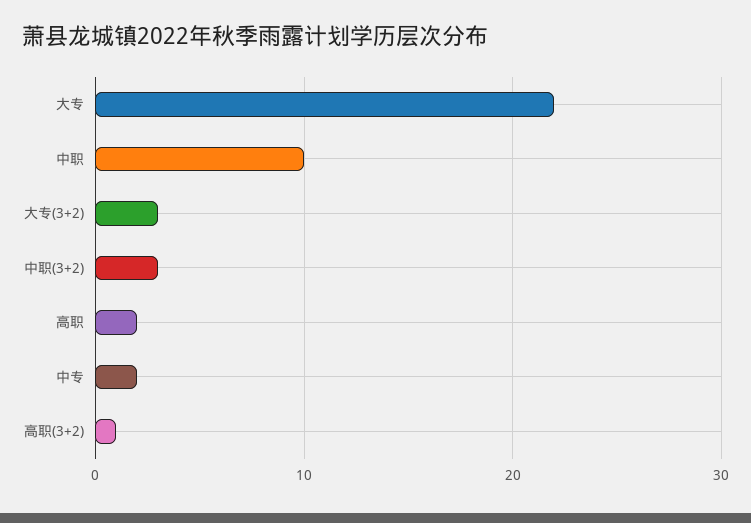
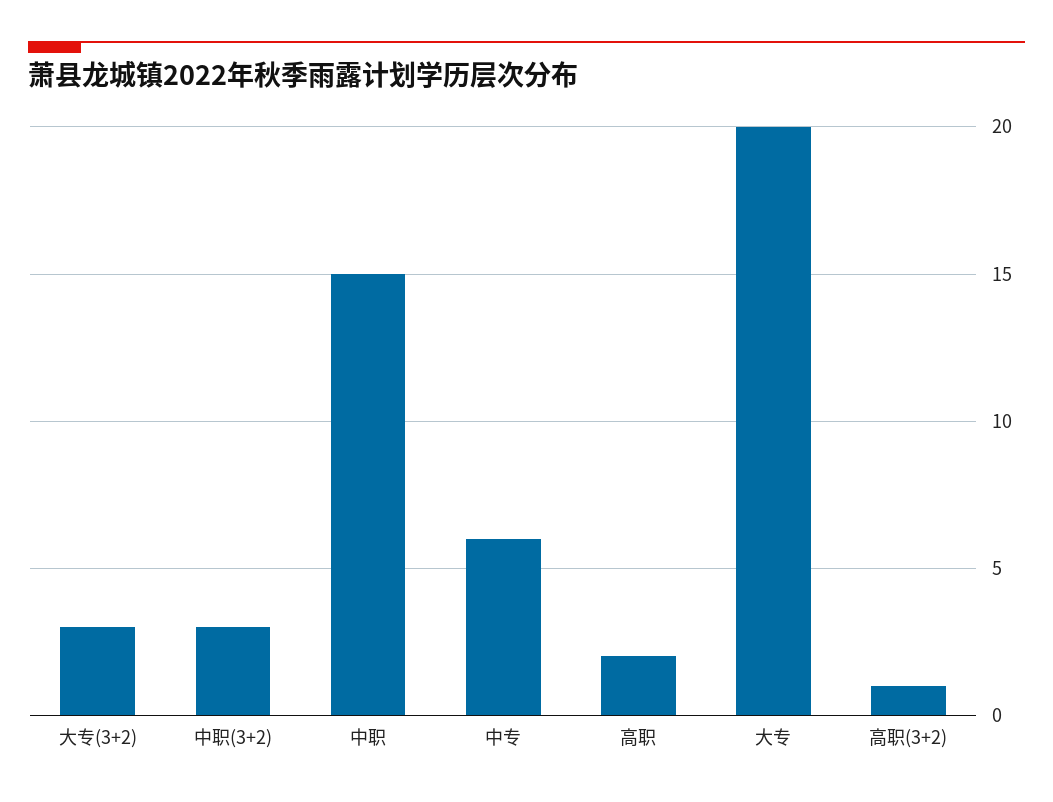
大专: 22 -> 20
中职: 10 -> 15
中专: 2 -> 6

